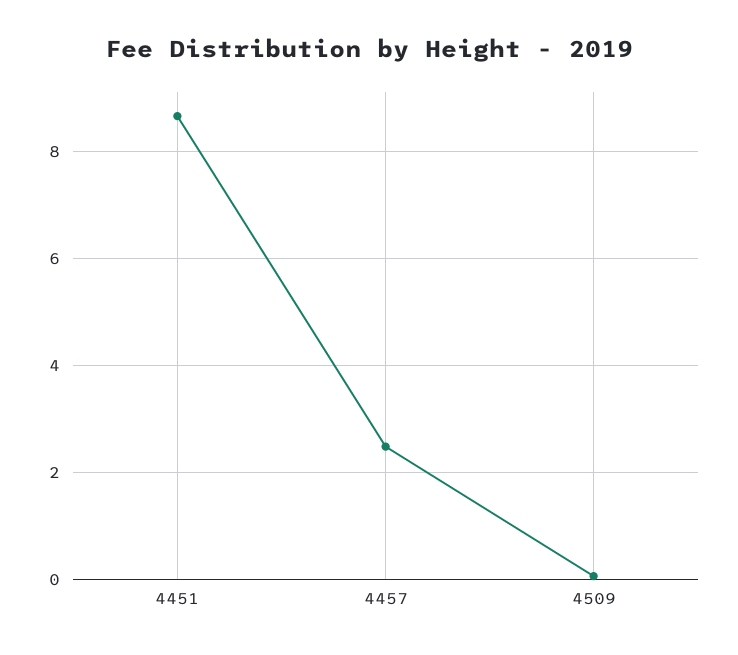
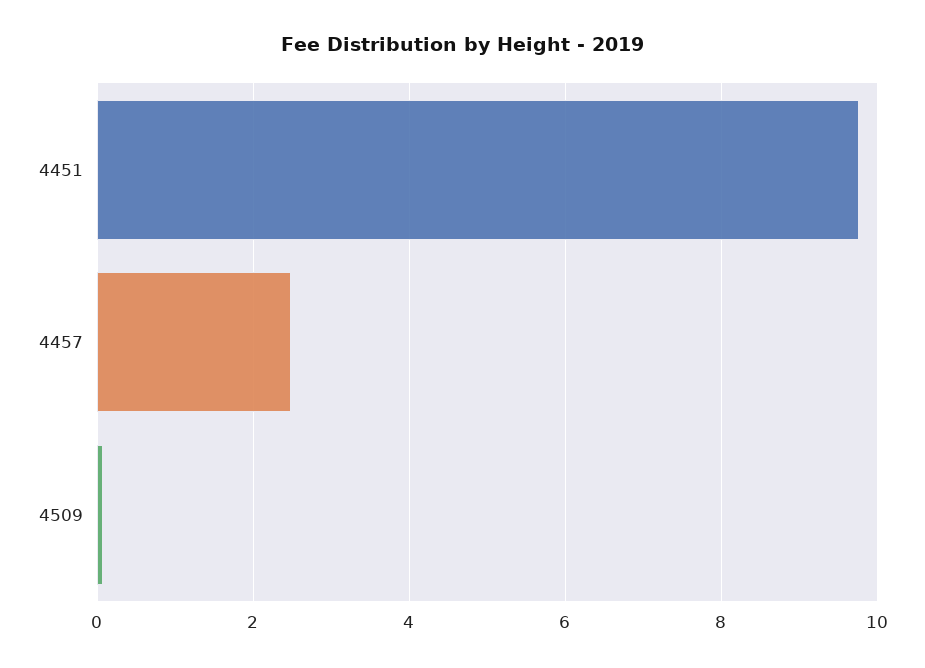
4451: 8.6 -> 9.8

